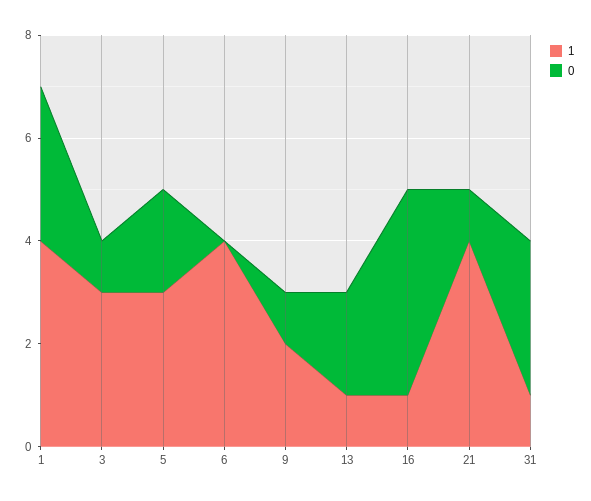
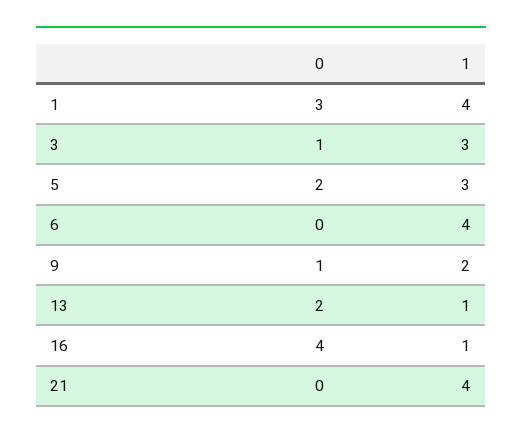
0, 21: 1 -> 0
1, 31: 1 -> none
0, 31: 3 -> none

